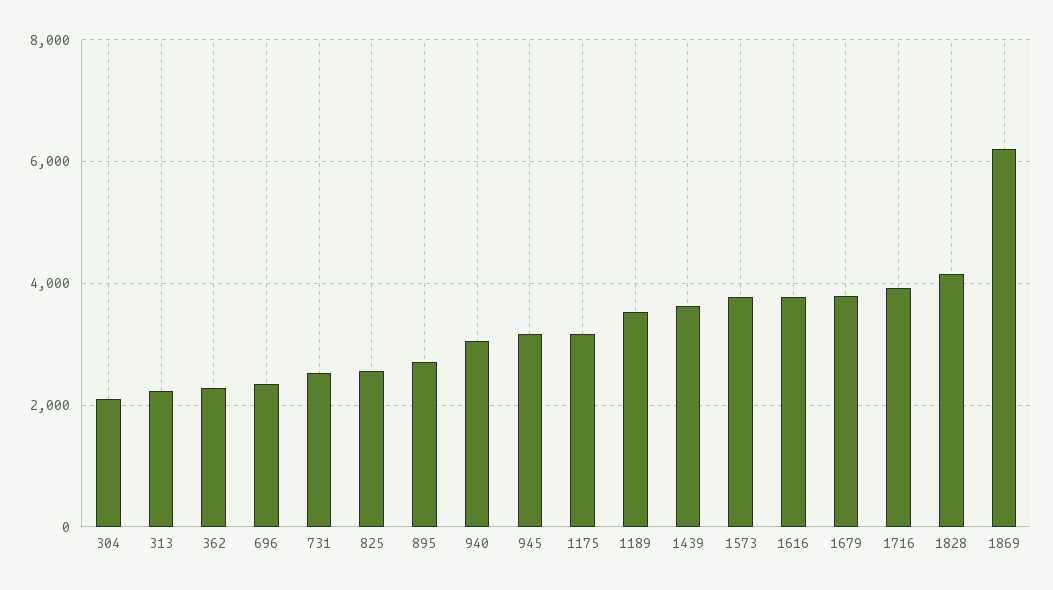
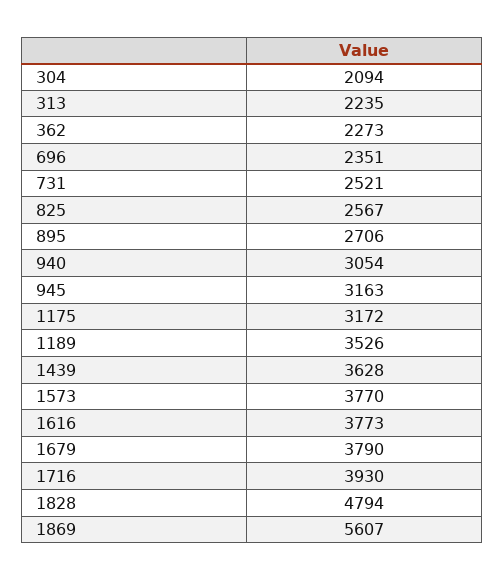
1828: 4200 -> 4794
1869: 6200 -> 5607

